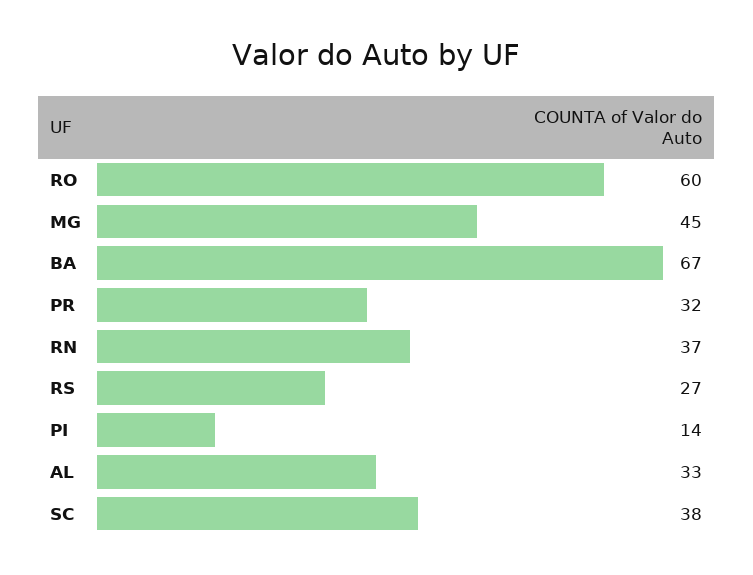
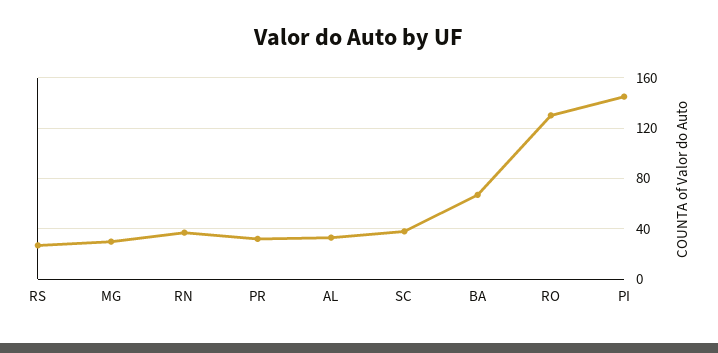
RO: 60 -> 130
MG: 45 -> 30
PI: 14 -> 145

